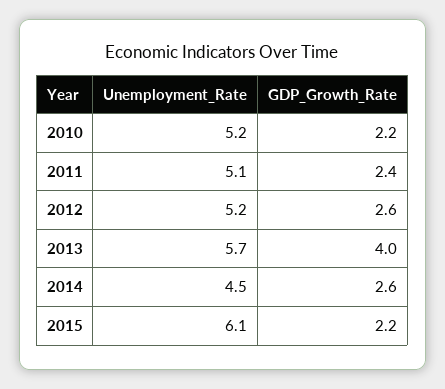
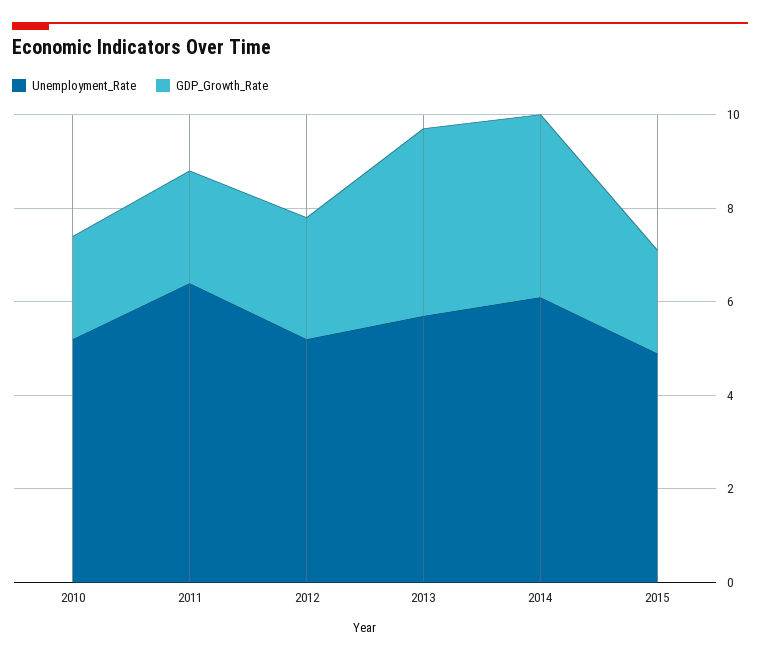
Unemployment_Rate, 2011: 5.1 -> 6.5
Unemployment_Rate, 2014: 4.5 -> 6
GDP_Growth_Rate, 2014: 2.6 -> 4
Unemployment_Rate, 2015: 6.1 -> 5

